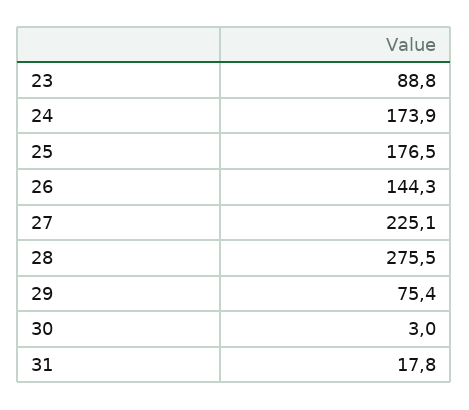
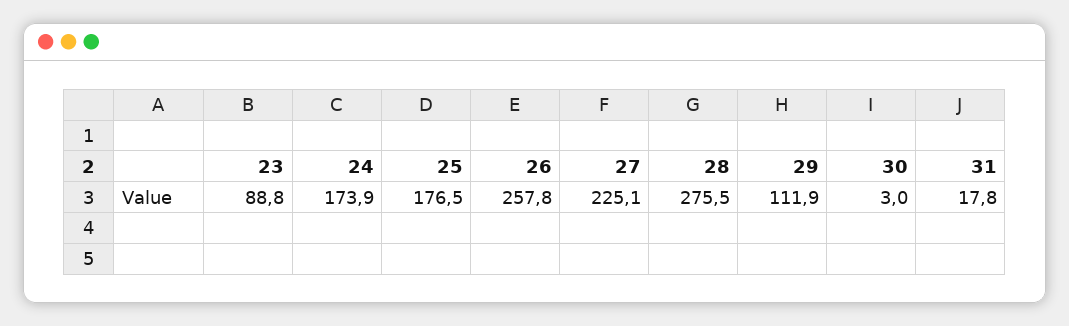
26: 144.3 -> 257.8
29: 75.4 -> 111.9

